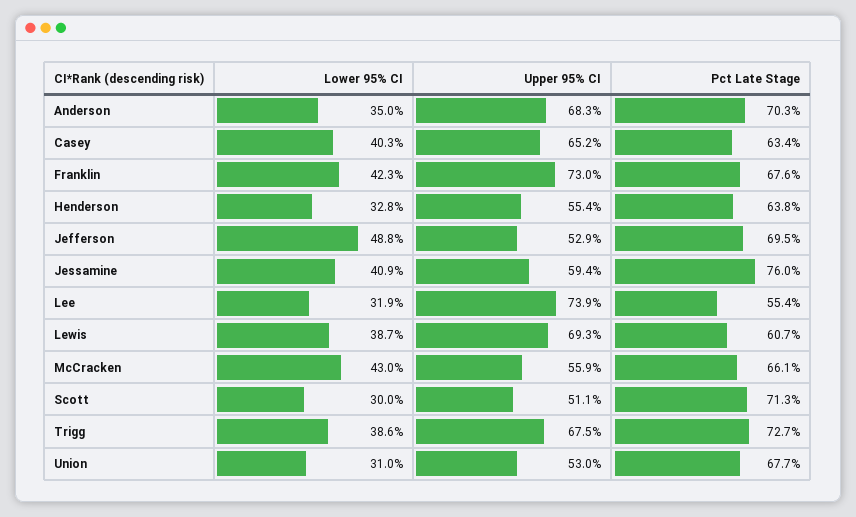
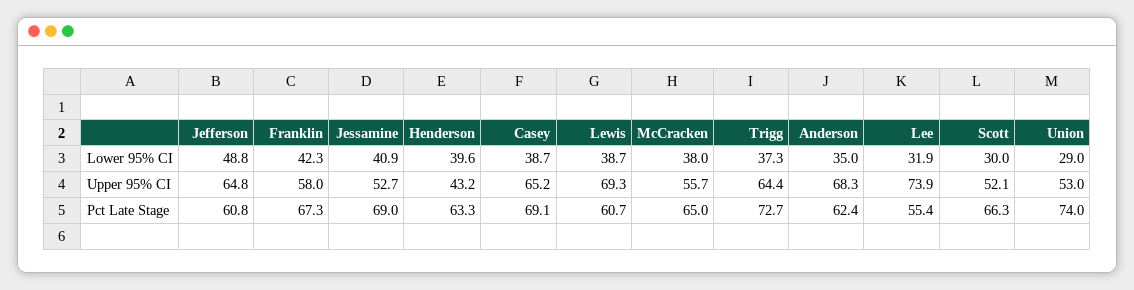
Pct Late Stage, Anderson: 70.3 -> 62.4
Lower 95% CI, Casey: 40.3 -> 38.7
Pct Late Stage, Casey: 63.4 -> 69.1
Upper 95% CI, Franklin: 73 -> 58
Pct Late Stage, Franklin: 67.6 -> 67.3
Lower 95% CI, Henderson: 32.8 -> 39.6
Upper 95% CI, Henderson: 55.4 -> 43.2
Pct Late Stage, Henderson: 63.8 -> 63.3
Upper 95% CI, Jefferson: 52.9 -> 64.8
Pct Late Stage, Jefferson: 69.5 -> 60.8
Upper 95% CI, Jessamine: 59.4 -> 52.7
Pct Late Stage, Jessamine: 76 -> 69
Lower 95% CI, McCracken: 43 -> 38
Upper 95% CI, McCracken: 55.9 -> 55.7
Pct Late Stage, McCracken: 66.1 -> 65
Upper 95% CI, Scott: 51.1 -> 52.1
Pct Late Stage, Scott: 71.3 -> 66.3
Lower 95% CI, Trigg: 38.6 -> 37.3
Upper 95% CI, Trigg: 67.5 -> 64.4
Lower 95% CI, Union: 31 -> 29
Pct Late Stage, Union: 67.7 -> 74

